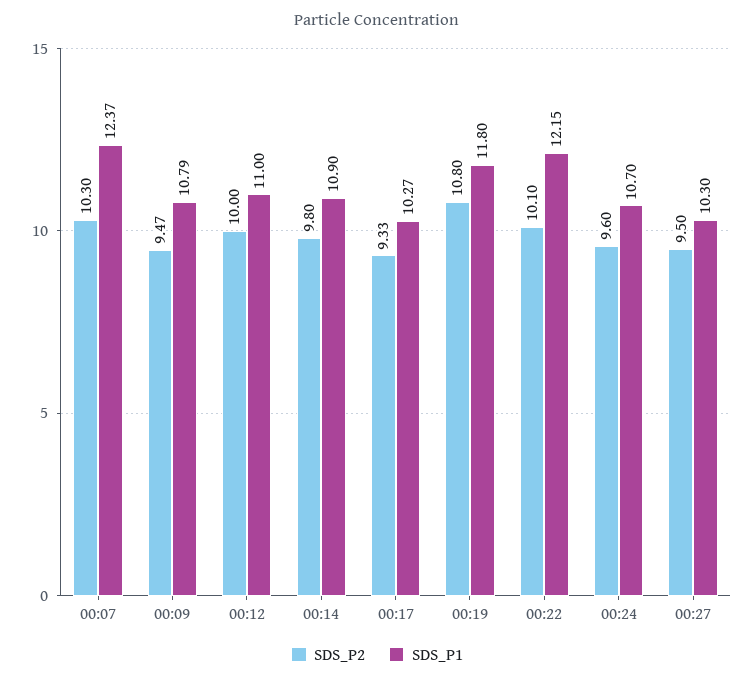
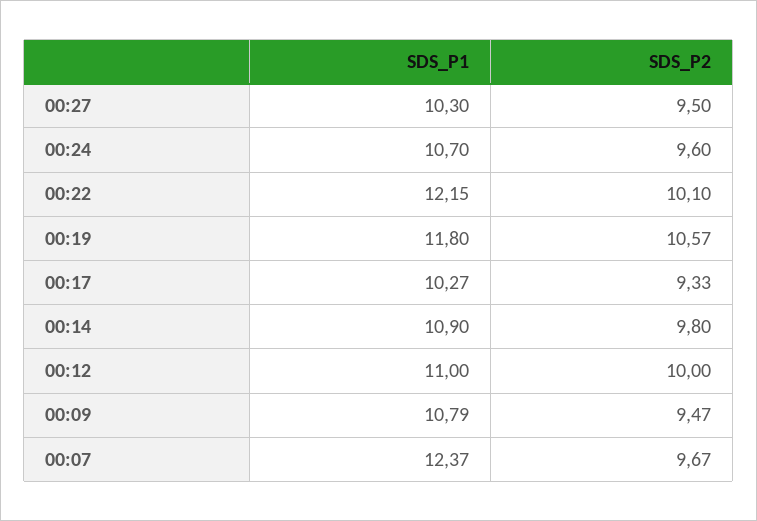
SDS_P2, 00:07: 10.3 -> 9.67
SDS_P2, 00:19: 10.8 -> 10.57

